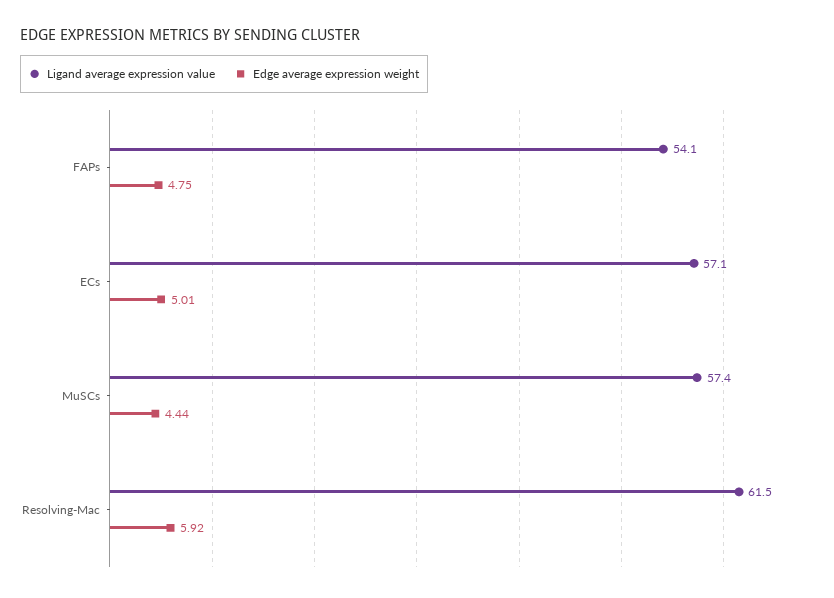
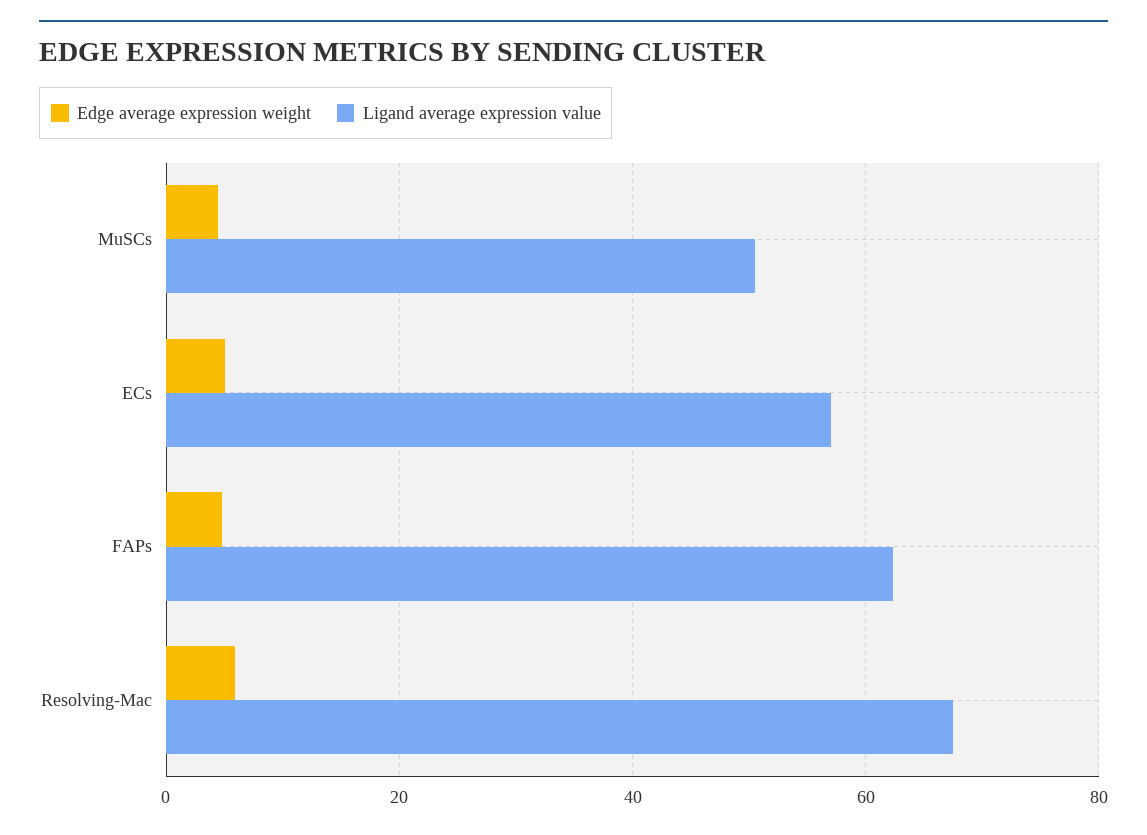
Ligand average expression value, FAPs: 54.1 -> 62
Ligand average expression value, MuSCs: 57.4 -> 50
Ligand average expression value, Resolving-Mac: 61.5 -> 68

